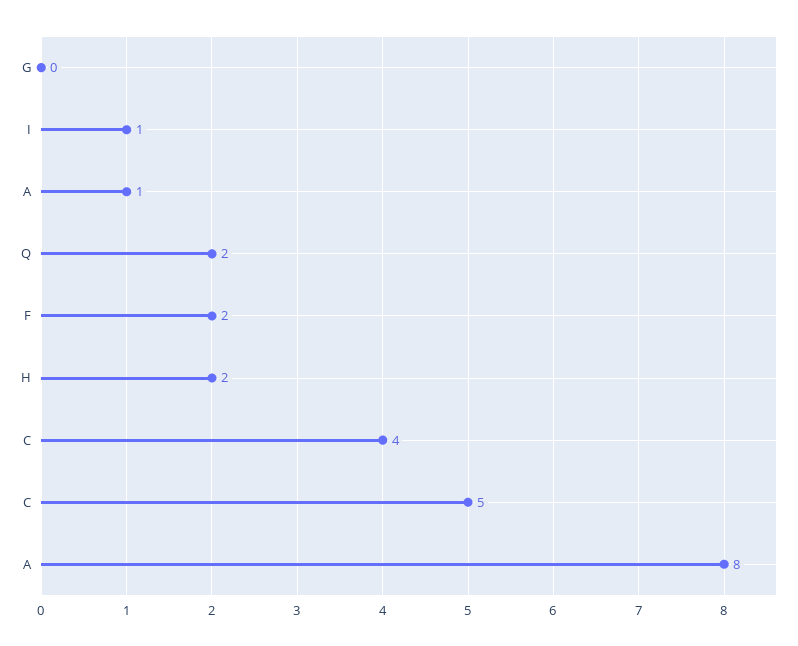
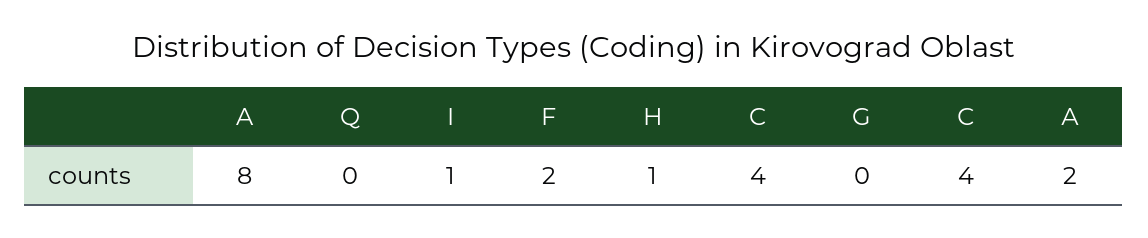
А: 1 -> 2
Q: 2 -> 0
H: 2 -> 1
C: 5 -> 4

